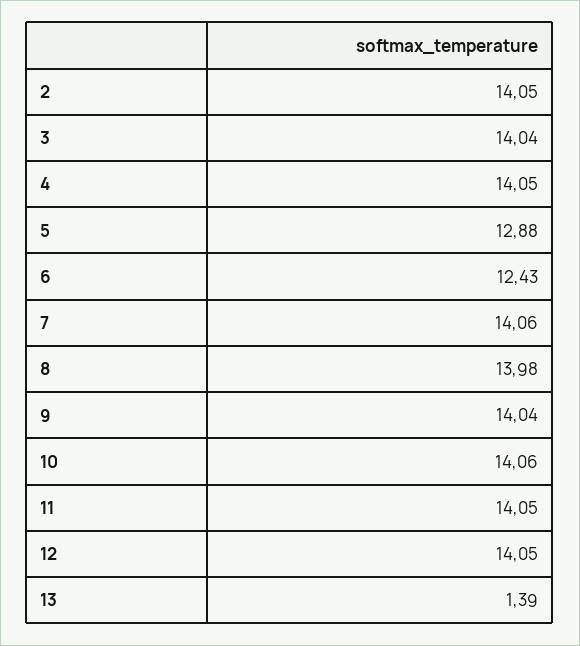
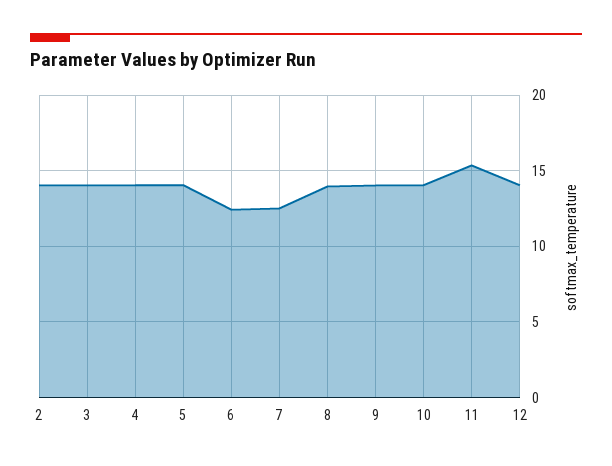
5: 12.88 -> 14
7: 14.06 -> 12.5
11: 14.05 -> 15.5
13: 1.39 -> none

